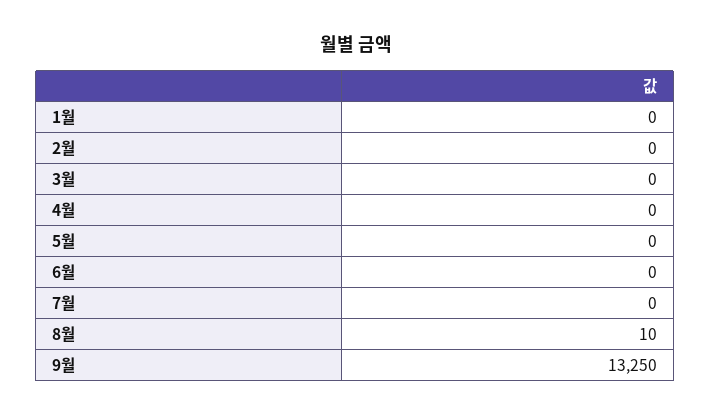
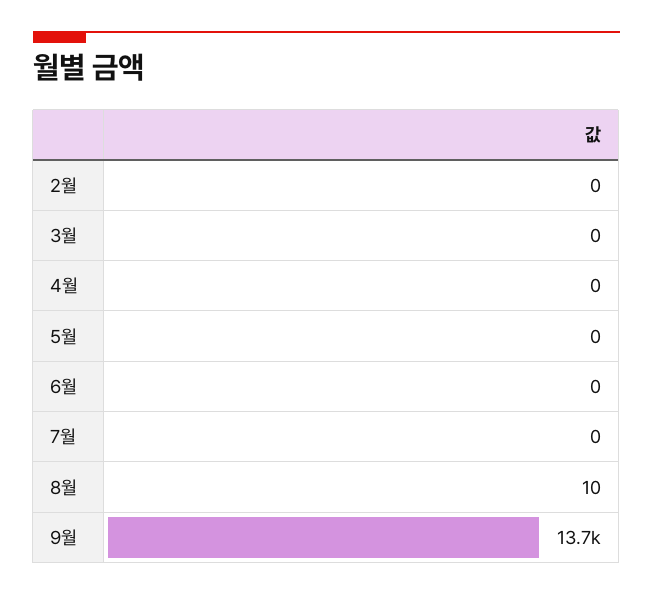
1월: 0 -> none
9월: 13250 -> 13700

